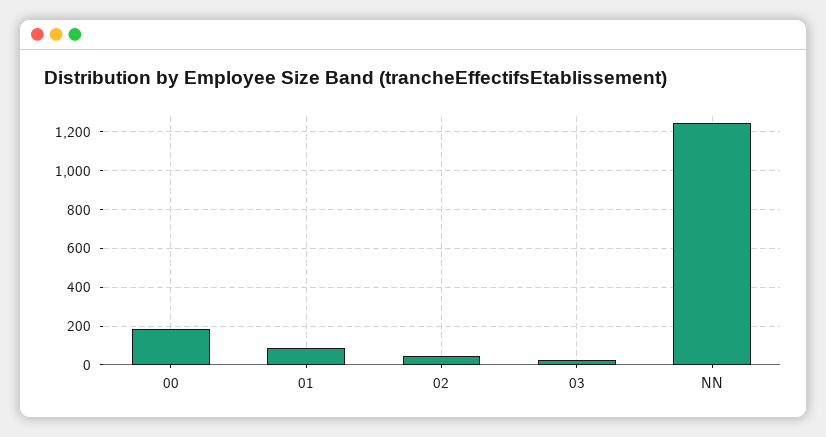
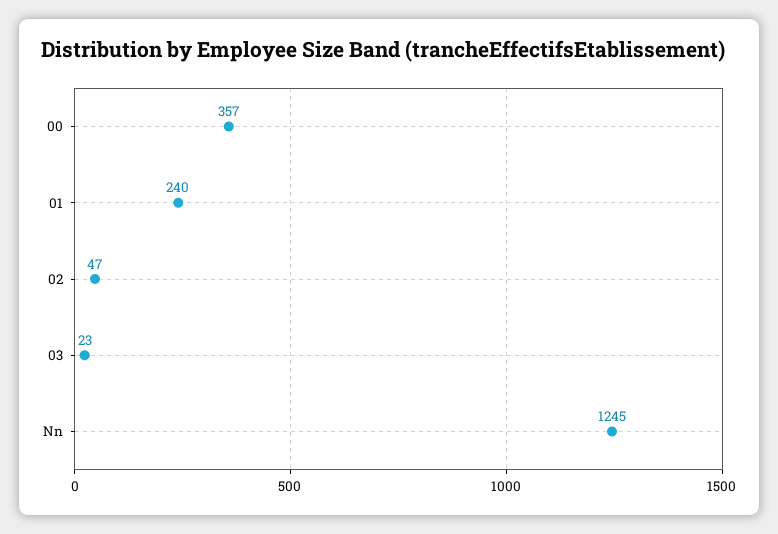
00: 200 -> 357
01: 100 -> 240

